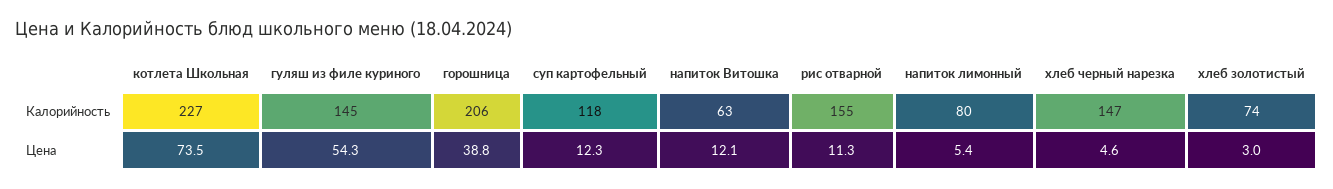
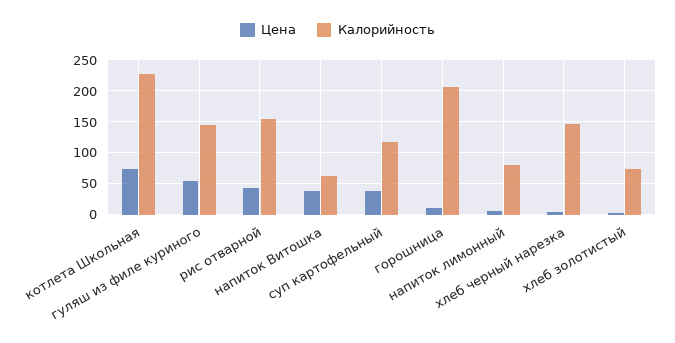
Цена, горошница: 38.8 -> 10
Цена, суп картофельный: 12.3 -> 40
Цена, напиток Витошка: 12.1 -> 40
Цена, рис отварной: 11.3 -> 40

